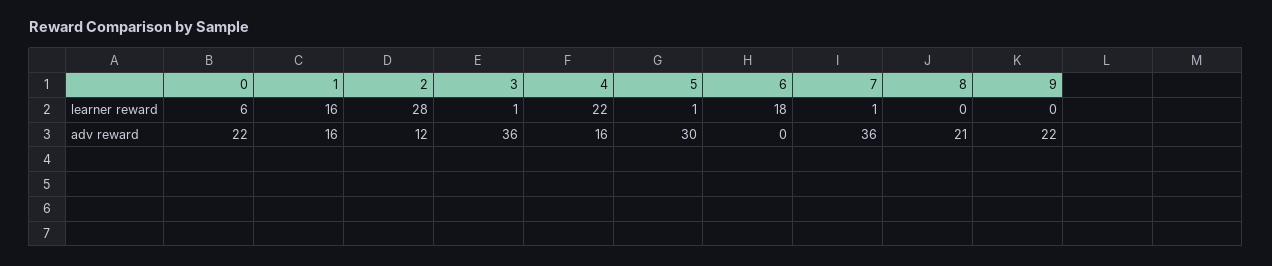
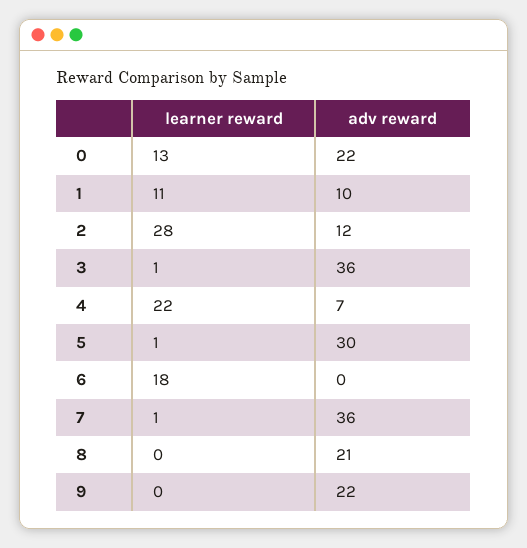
0, learner reward: 6 -> 13
1, learner reward: 16 -> 11
1, adv reward: 16 -> 10
4, adv reward: 16 -> 7

